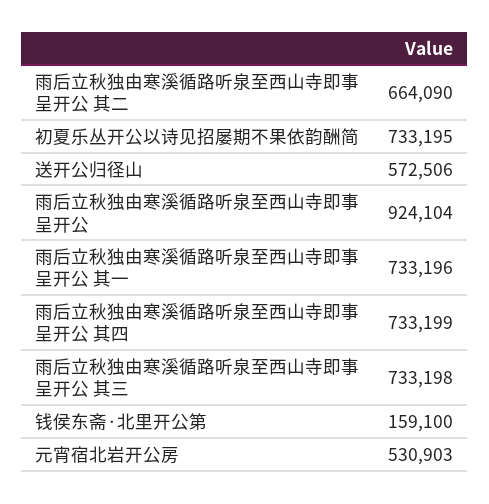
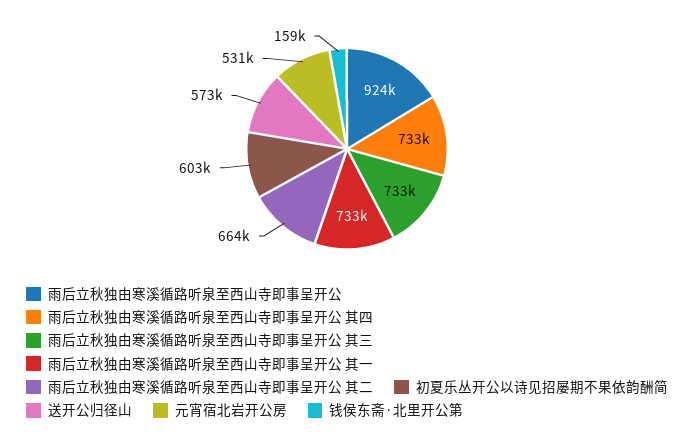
初夏乐丛开公以诗见招屡期不果依韵酬简: 733195 -> 603000

